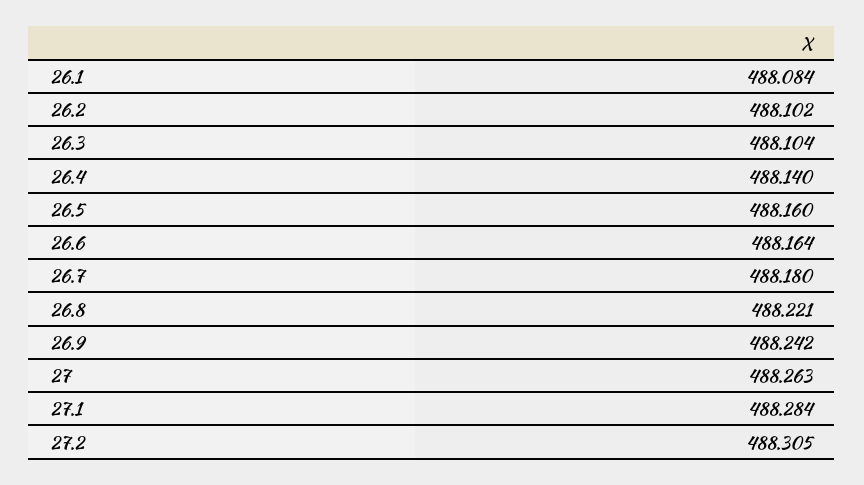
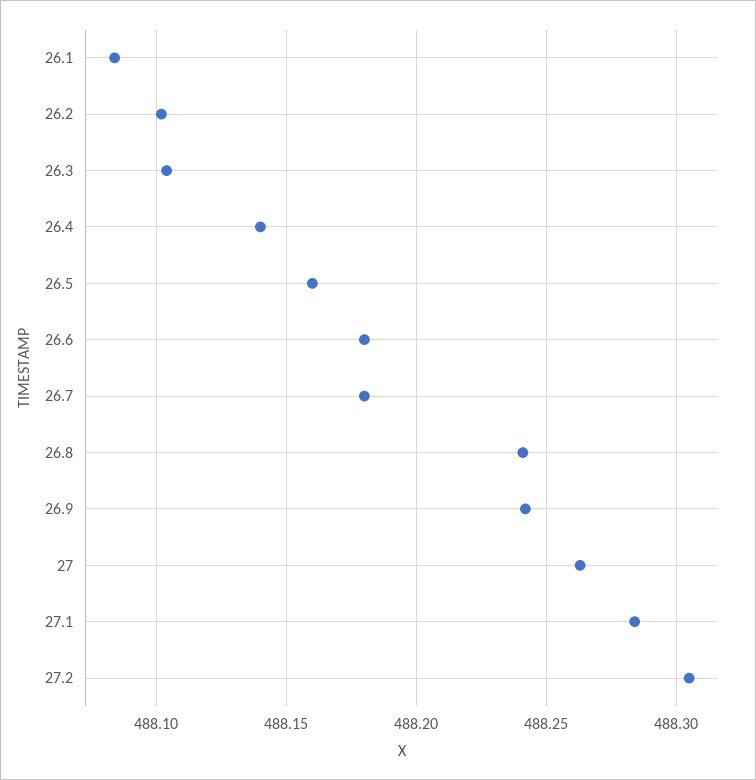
26.6: 488.164 -> 488.18
26.8: 488.221 -> 488.24

